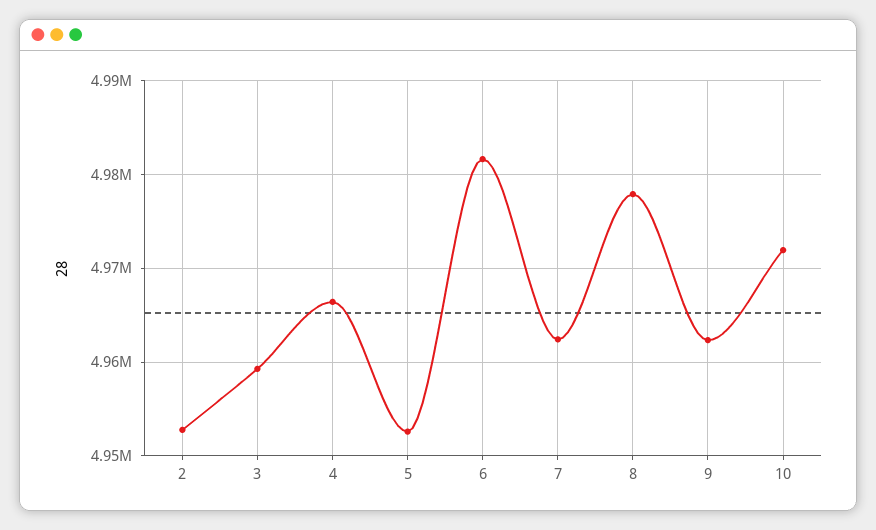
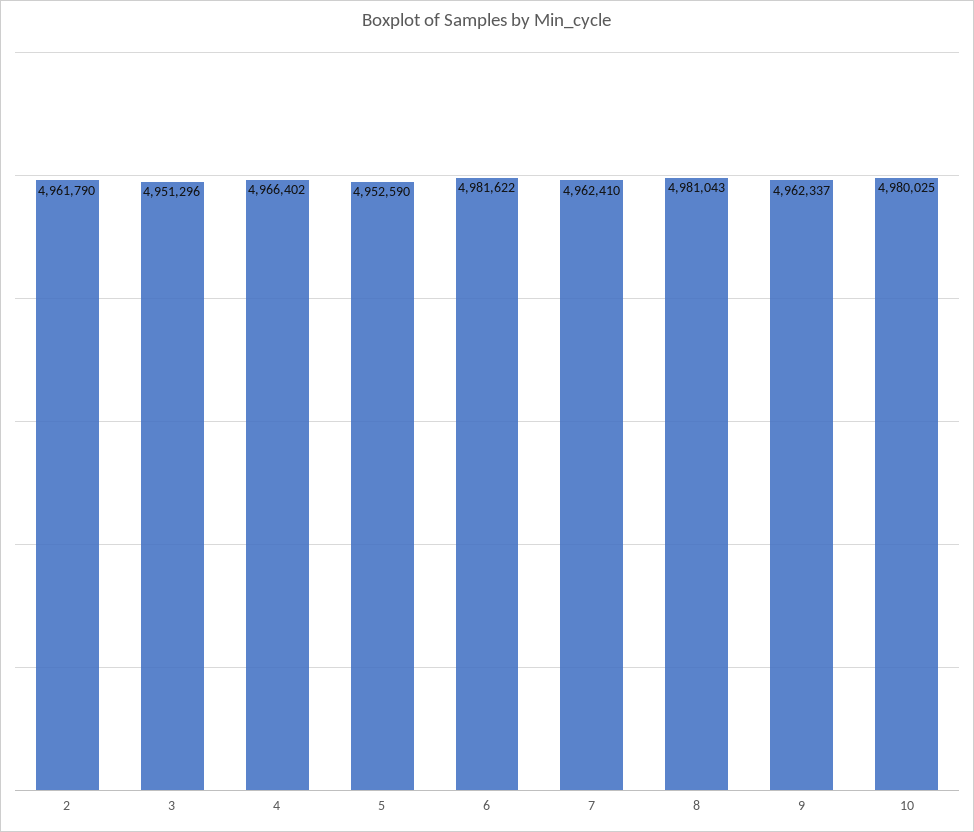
2: 4953000 -> 4961790
3: 4959000 -> 4951296
8: 4978000 -> 4981043
10: 4972000 -> 4980025

